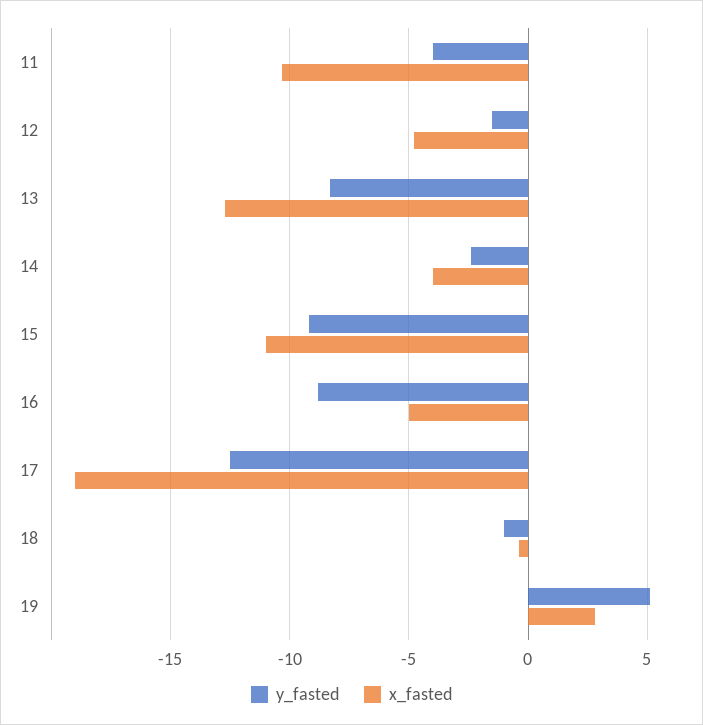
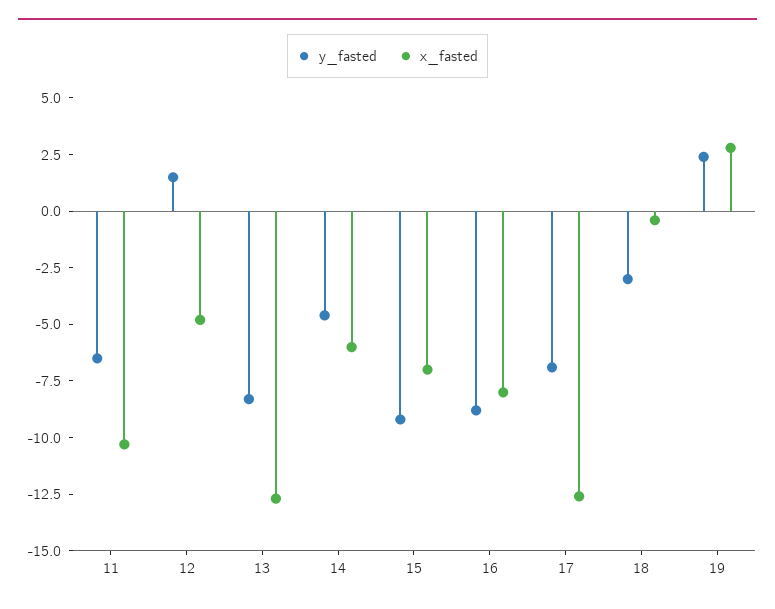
y_fasted, 11: -4 -> -6.5
y_fasted, 12: -1.5 -> 1.5
y_fasted, 14: -2.5 -> -4.5
x_fasted, 14: -4 -> -6
x_fasted, 15: -11 -> -7
x_fasted, 16: -5 -> -8
y_fasted, 17: -12.5 -> -7
x_fasted, 17: -19 -> -12.5
y_fasted, 18: -1 -> -3
y_fasted, 19: 5 -> 2.5

